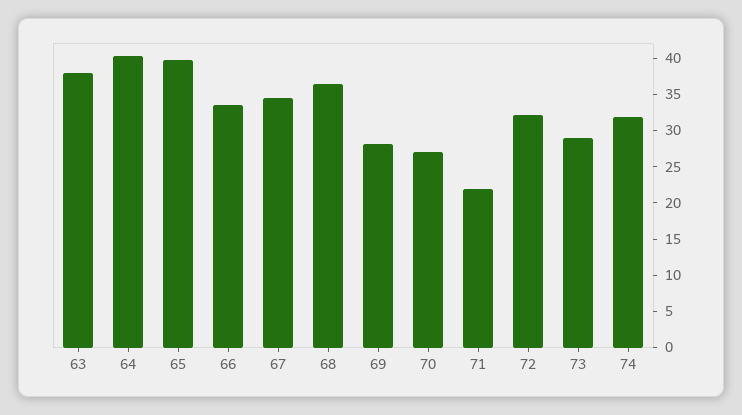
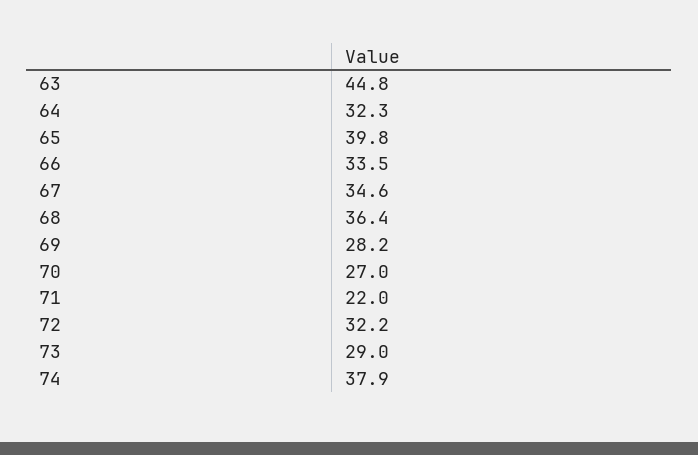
63: 37.5 -> 44.8
64: 40 -> 32.3
74: 32.5 -> 37.9

